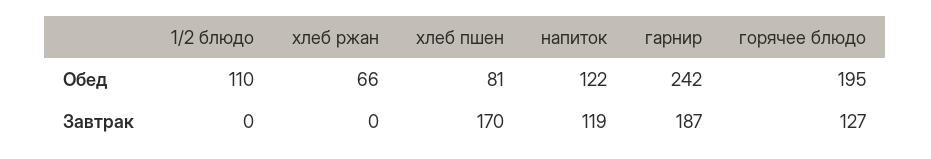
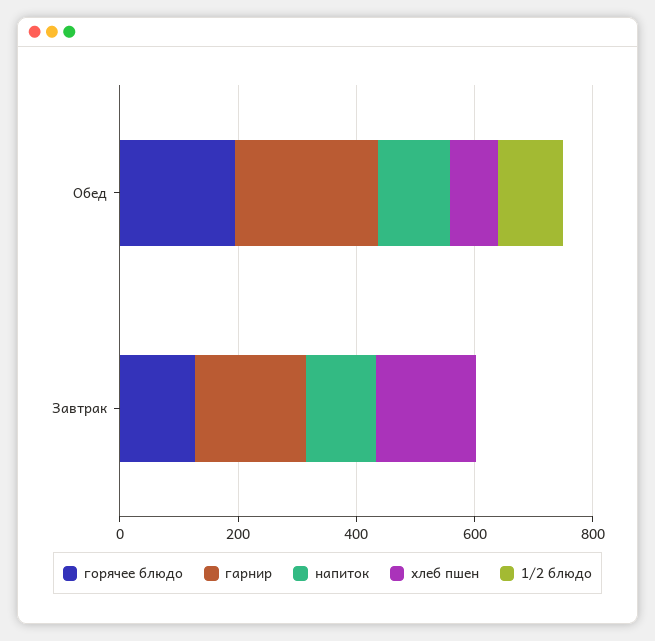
хлеб ржан, Обед: 66 -> none
хлеб ржан, Завтрак: 0 -> none

